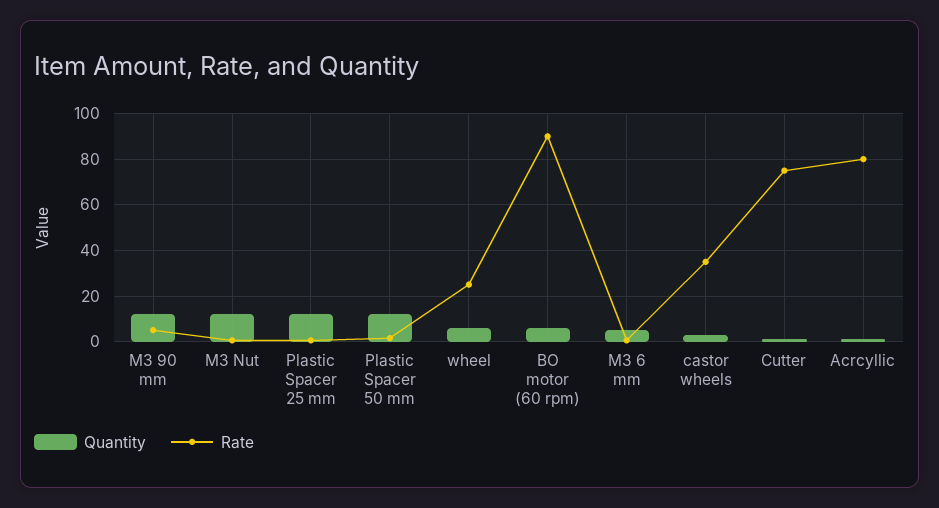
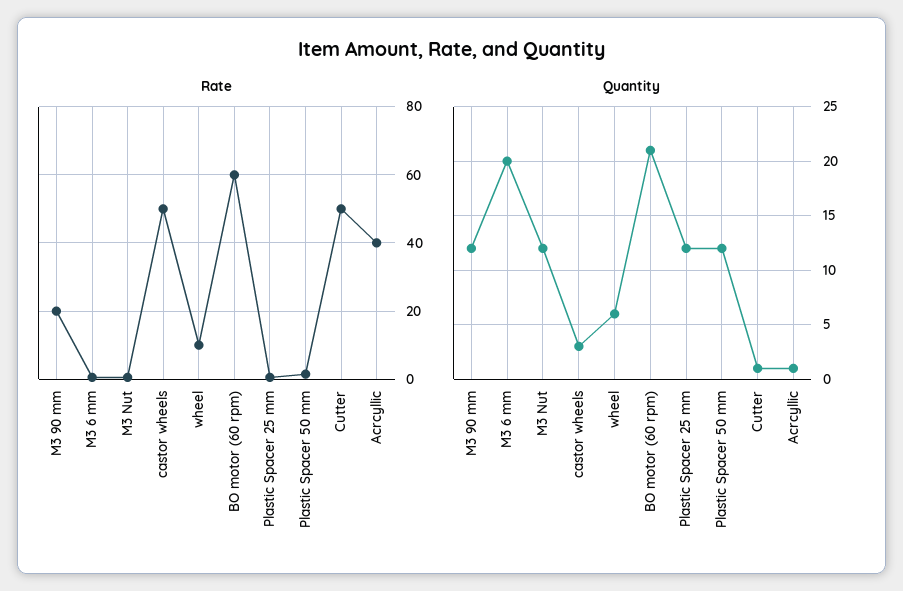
Rate, M3 90 mm: 5 -> 20
Rate, wheel: 25 -> 10
Quantity, BO motor (60 rpm): 5 -> 21
Rate, BO motor (60 rpm): 90 -> 60
Quantity, M3 6 mm: 5 -> 20
Rate, castor wheels: 35 -> 50
Rate, Cutter: 75 -> 50
Rate, Acrcyllic: 80 -> 40

